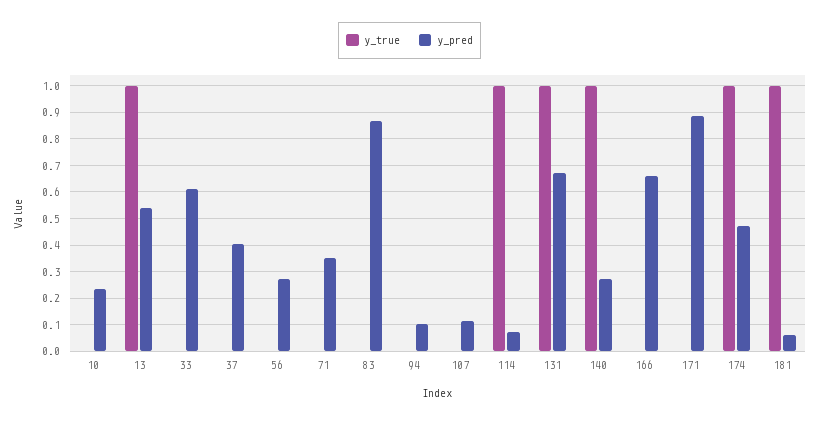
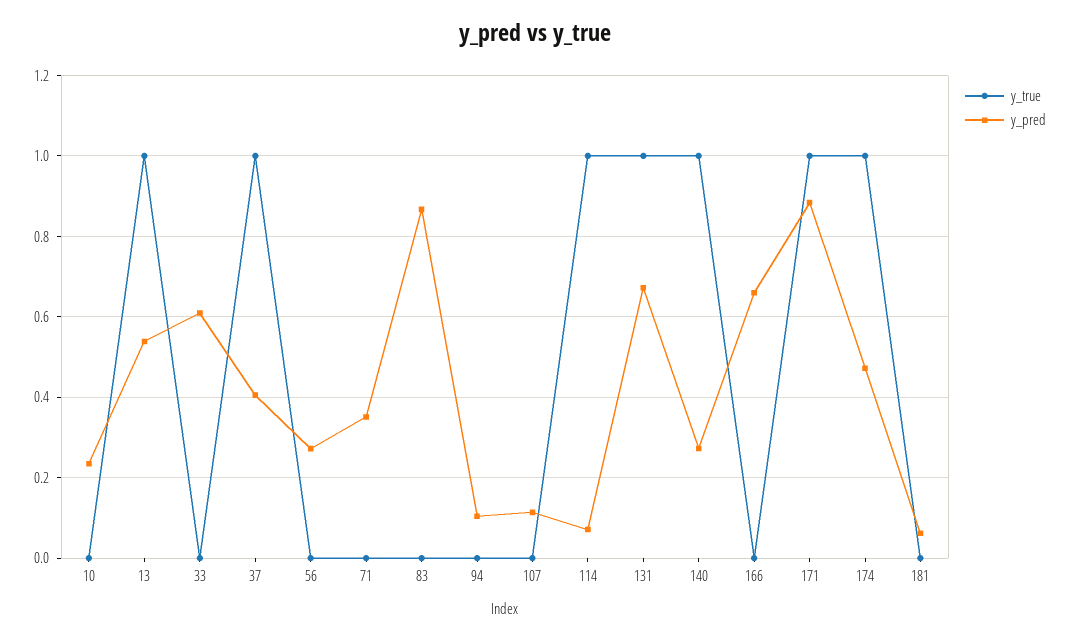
y_true, 37: 0 -> 1
y_true, 171: 0 -> 1
y_true, 181: 1 -> 0

